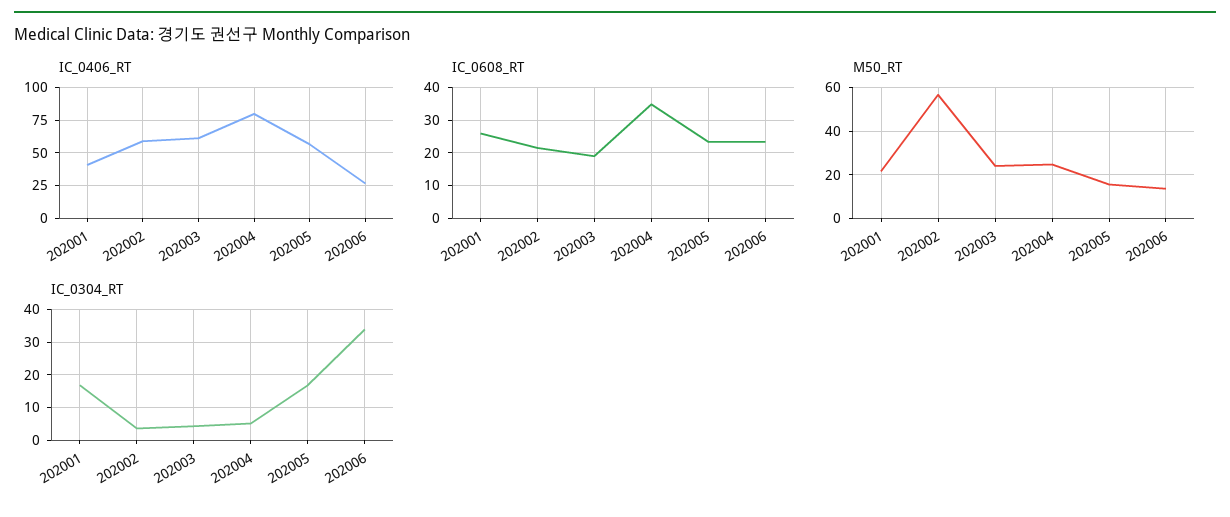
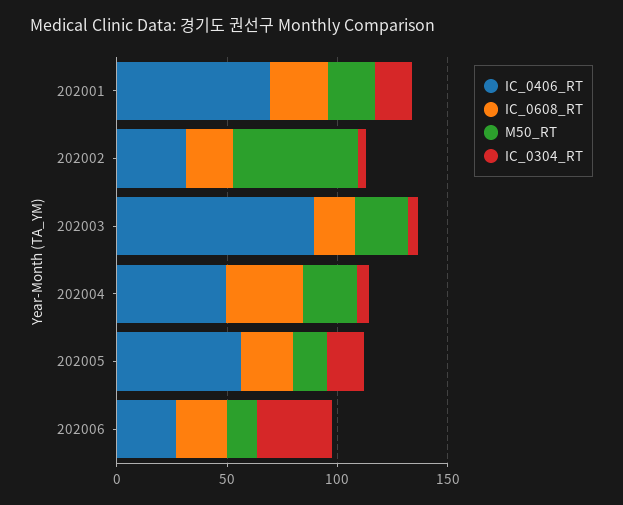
IC_0406_RT, 202001: 40 -> 70
IC_0406_RT, 202002: 60 -> 30
IC_0406_RT, 202003: 60 -> 90
IC_0406_RT, 202004: 80 -> 50

